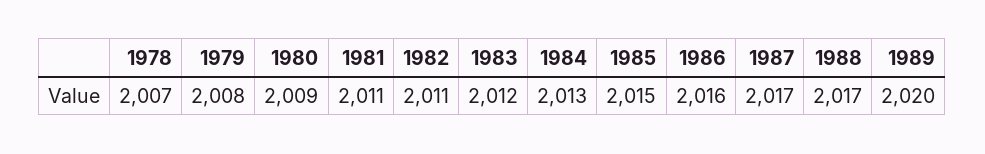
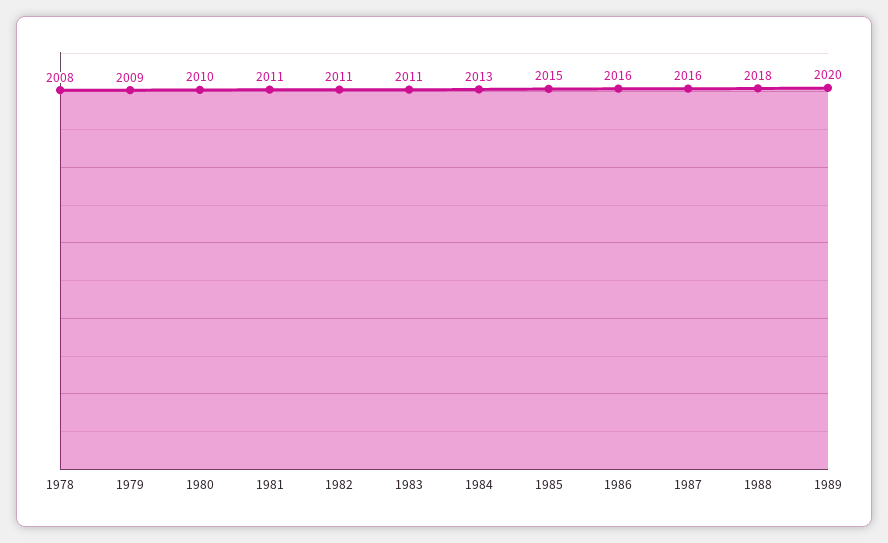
1978: 2007 -> 2008
1979: 2008 -> 2009
1980: 2009 -> 2010
1983: 2012 -> 2011
1987: 2017 -> 2016
1988: 2017 -> 2018

